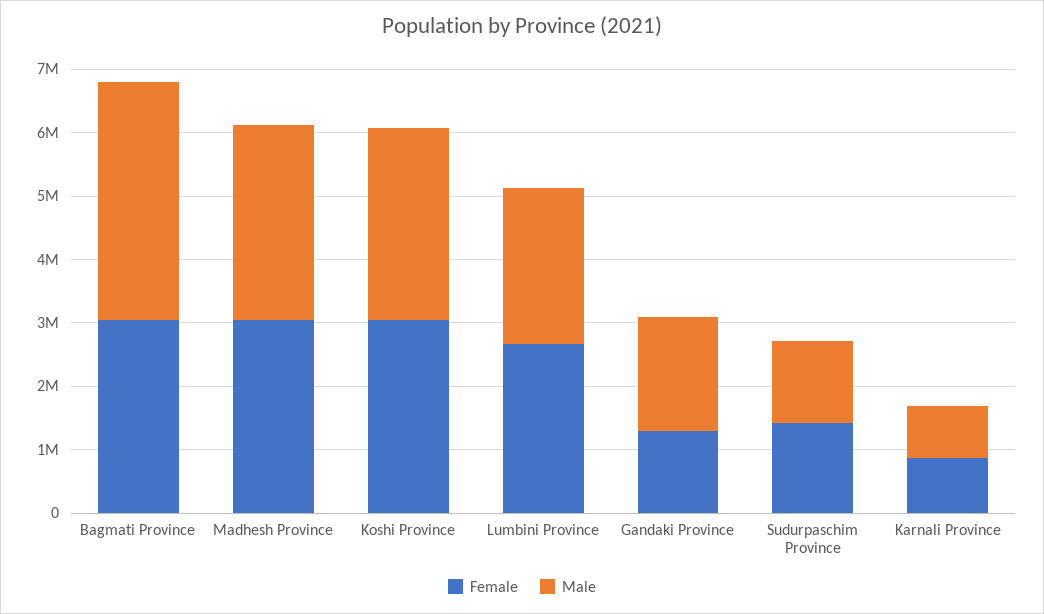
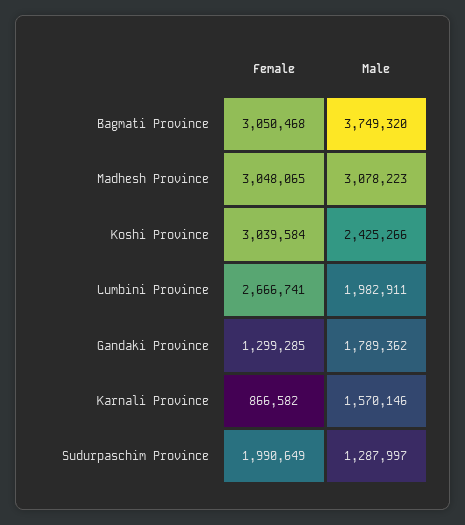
Male, Koshi Province: 3000000 -> 2425266
Male, Lumbini Province: 2400000 -> 1982911
Female, Sudurpaschim Province: 1400000 -> 1990649
Male, Karnali Province: 800000 -> 1570146

